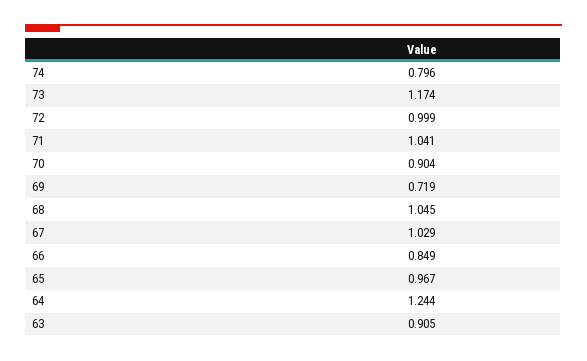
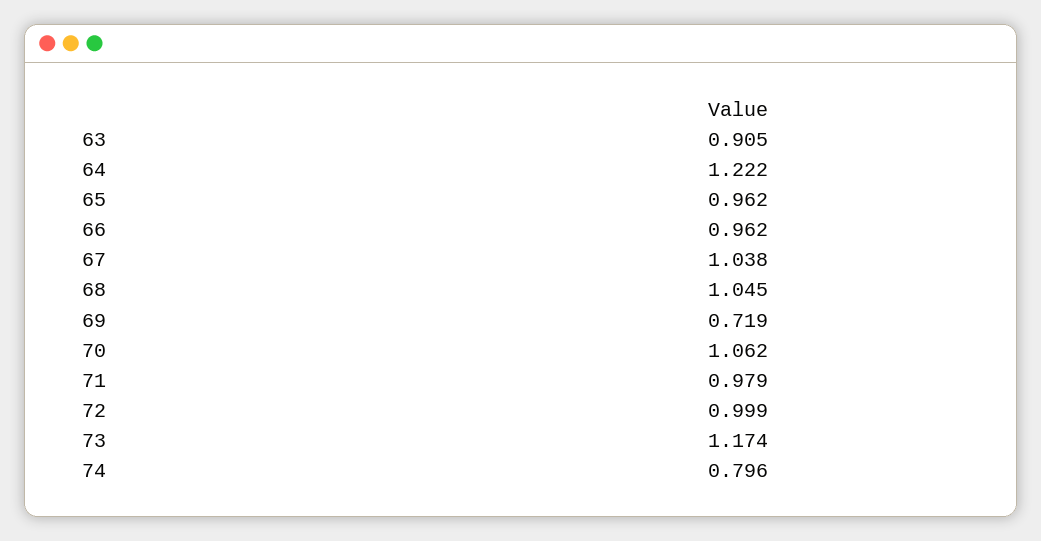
71: 1.041 -> 0.979
70: 0.904 -> 1.062
67: 1.029 -> 1.038
66: 0.849 -> 0.962
65: 0.967 -> 0.962
64: 1.244 -> 1.222

